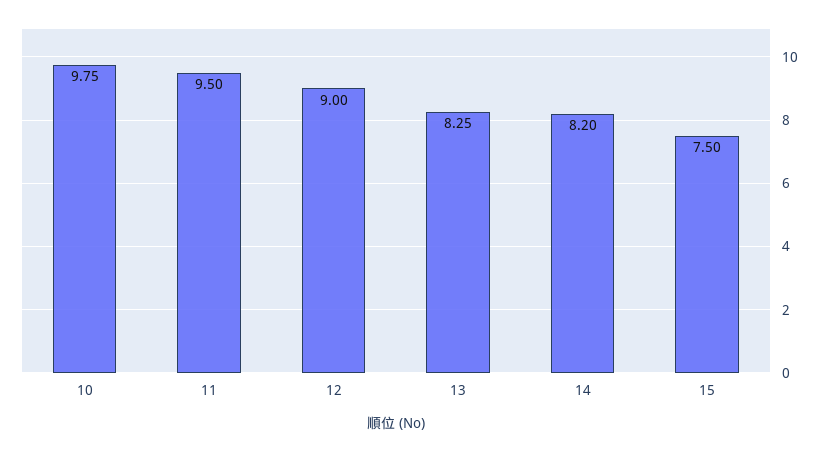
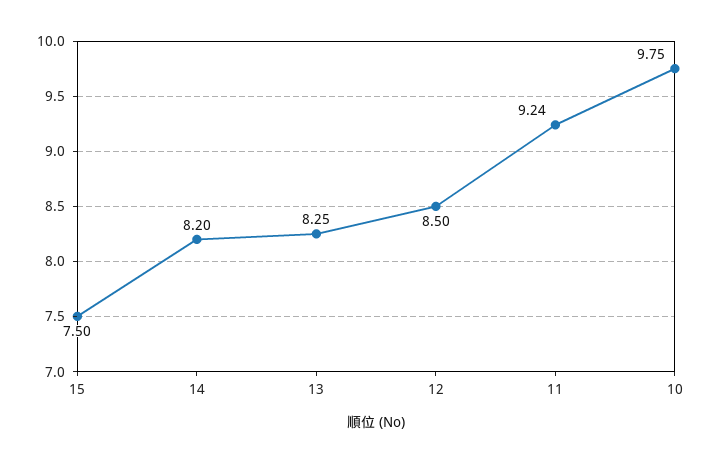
11: 9.5 -> 9.24
12: 9 -> 8.5

